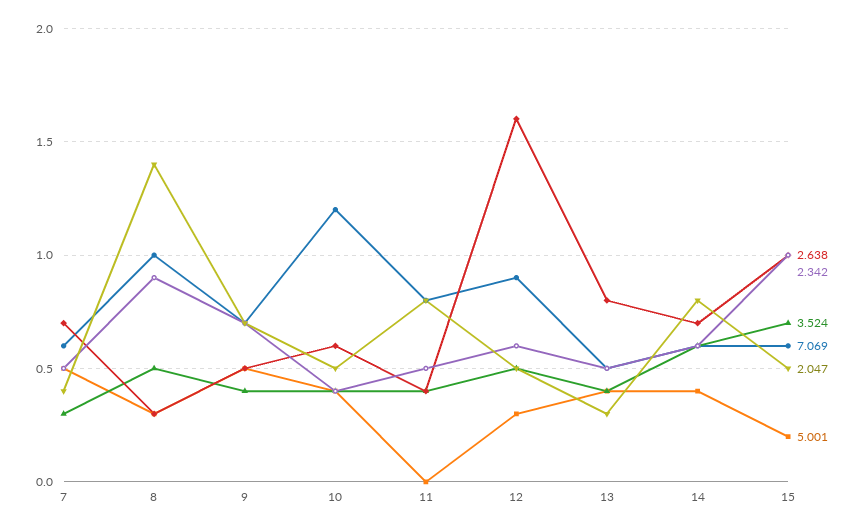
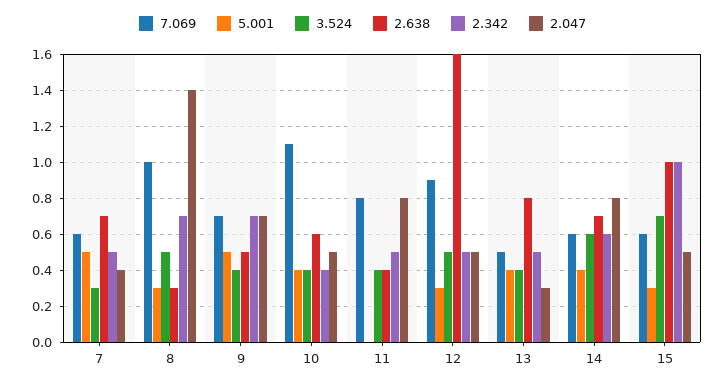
2.342, 8: 0.9 -> 0.7
7.069, 10: 1.2 -> 1.1
2.342, 12: 0.6 -> 0.5
5.001, 15: 0.2 -> 0.3

